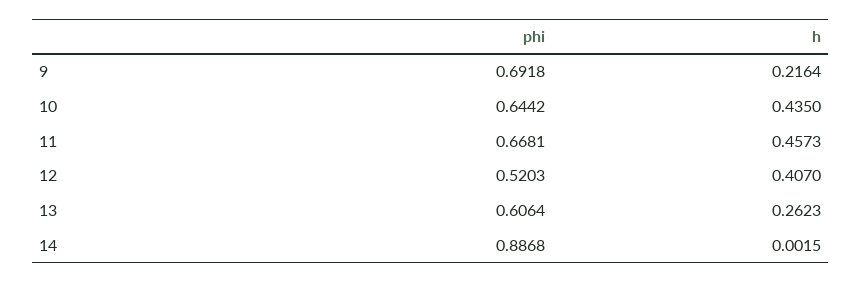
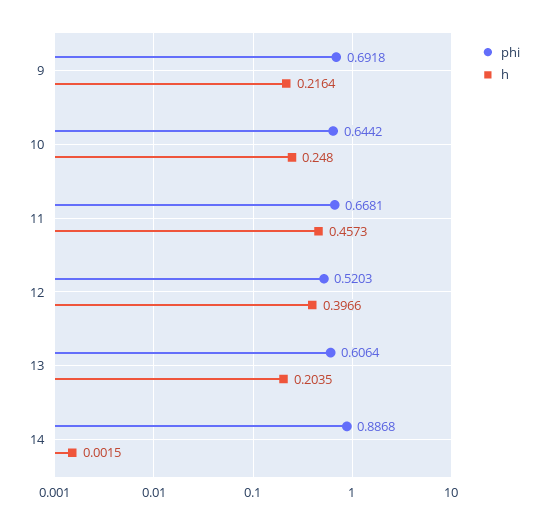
h, 10: 0.435 -> 0.248
h, 12: 0.407 -> 0.3966
h, 13: 0.2623 -> 0.2035

